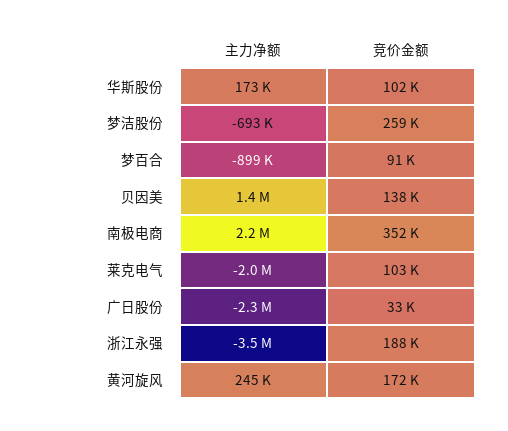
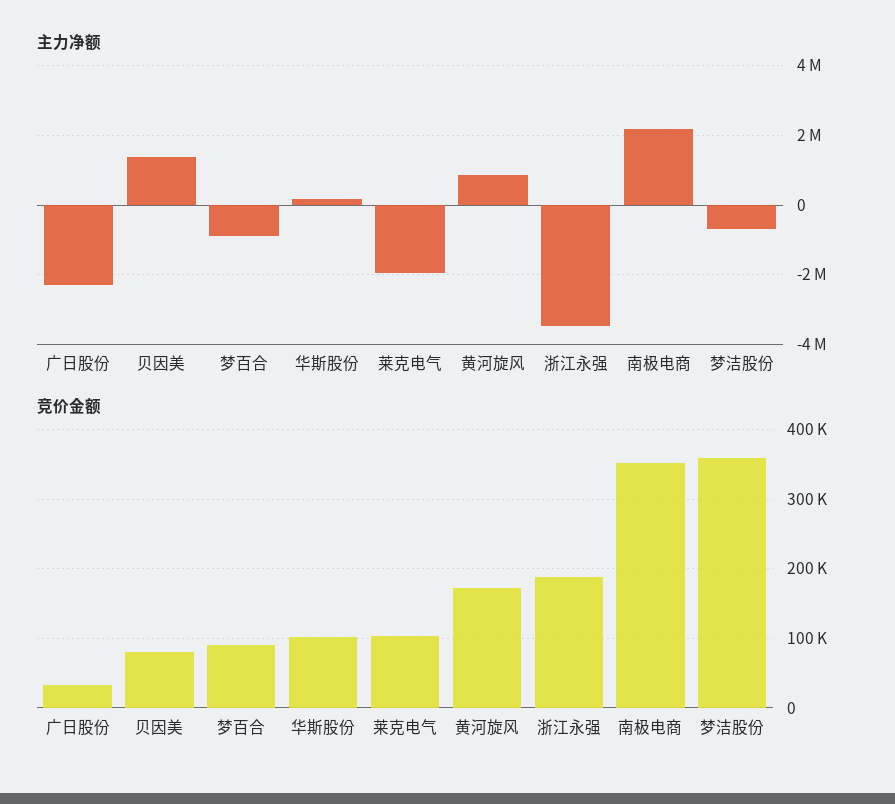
竞价金额, 梦洁股份: 259000 -> 360000
竞价金额, 贝因美: 138000 -> 80000
主力净额, 黄河旋风: 245000 -> 800000

